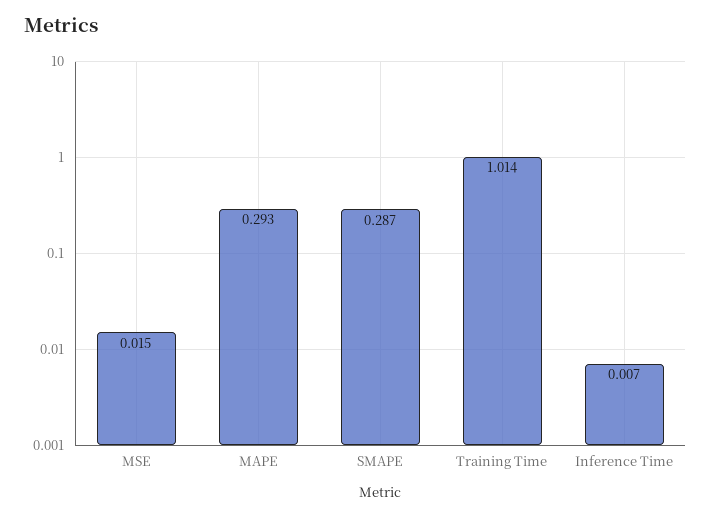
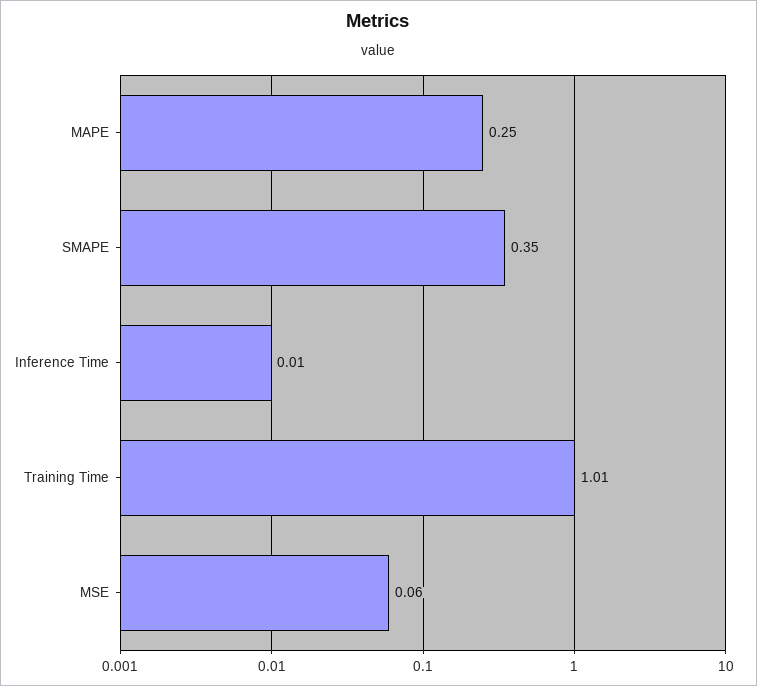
MSE: 0.015 -> 0.06
MAPE: 0.293 -> 0.25
SMAPE: 0.287 -> 0.35

